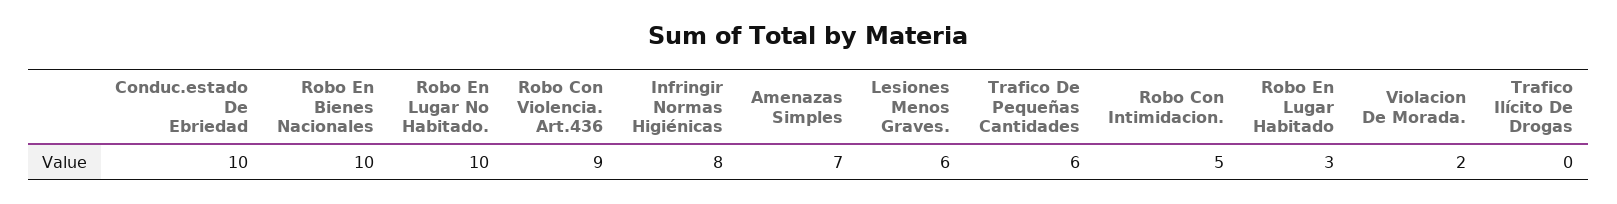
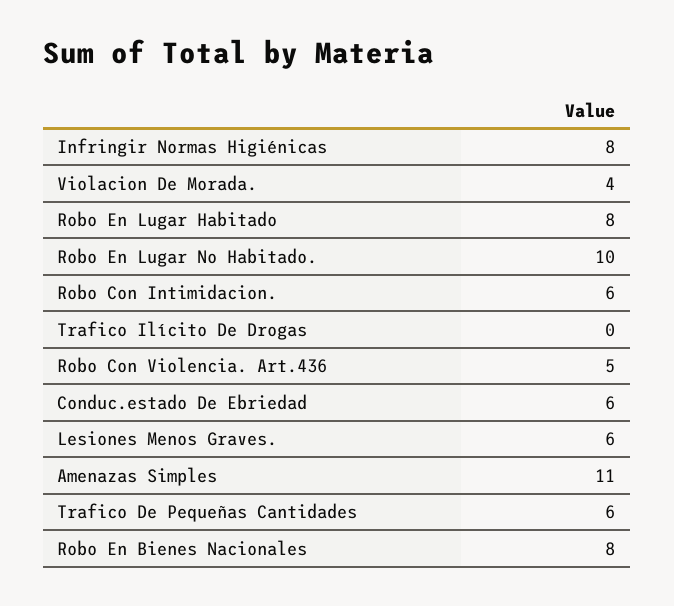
Conduc.estado De Ebriedad: 10 -> 6
Robo En Bienes Nacionales: 10 -> 8
Robo Con Violencia. Art.436: 9 -> 5
Amenazas Simples: 7 -> 11
Robo Con Intimidacion.: 5 -> 6
Robo En Lugar Habitado: 3 -> 8
Violacion De Morada.: 2 -> 4

